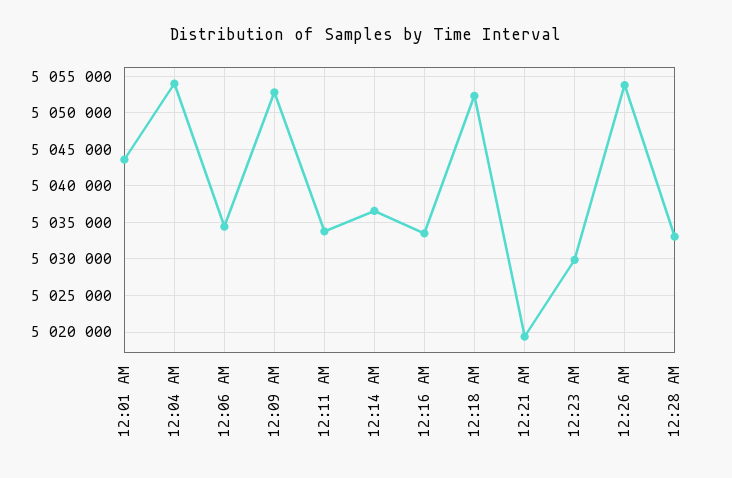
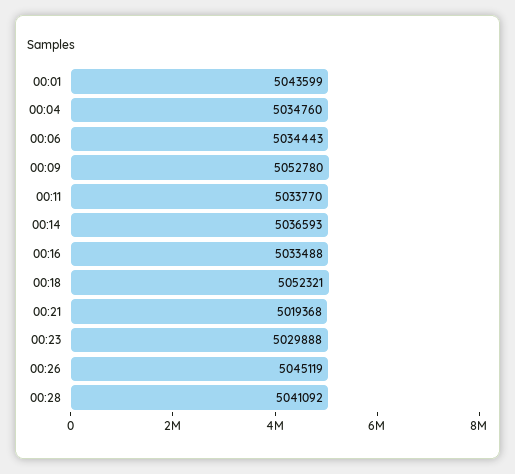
12:04 AM: 5054000 -> 5034760
12:26 AM: 5054000 -> 5045119
12:28 AM: 5033000 -> 5041092

